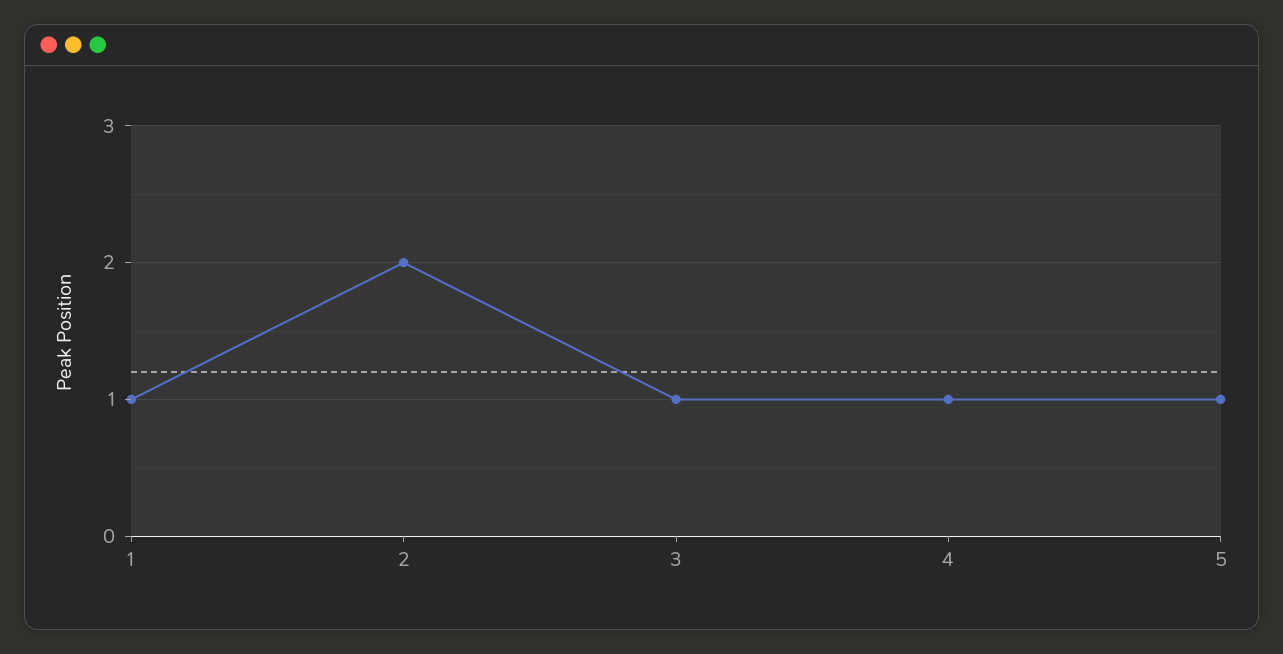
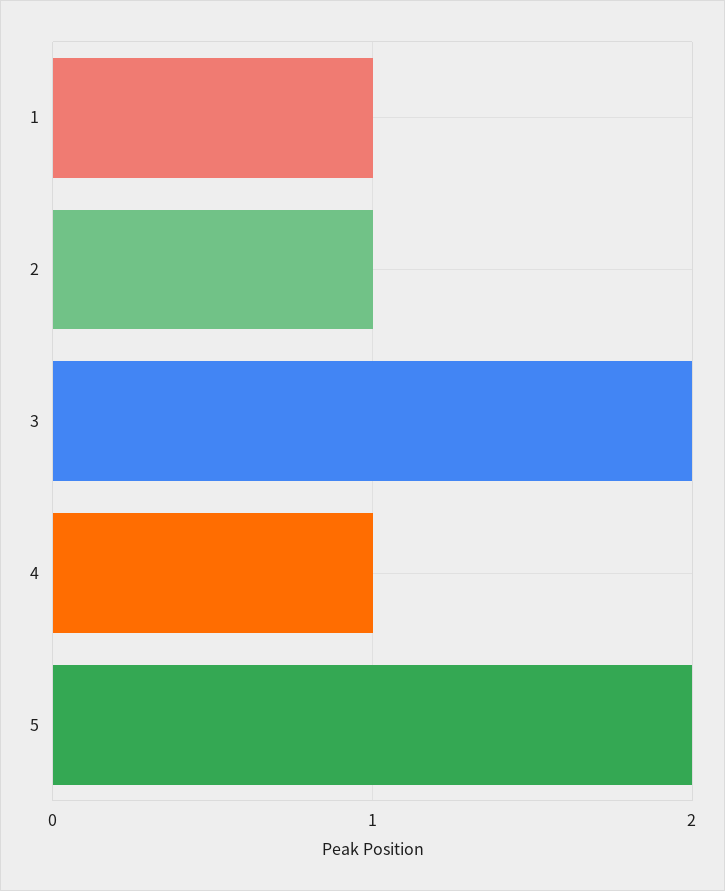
2: 2 -> 1
3: 1 -> 2
5: 1 -> 2

